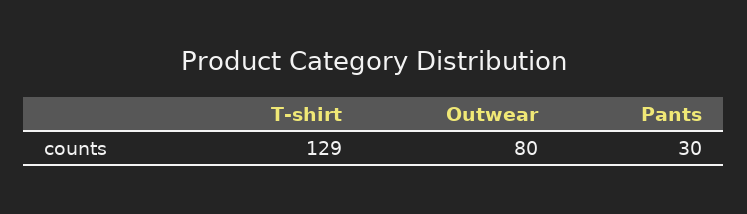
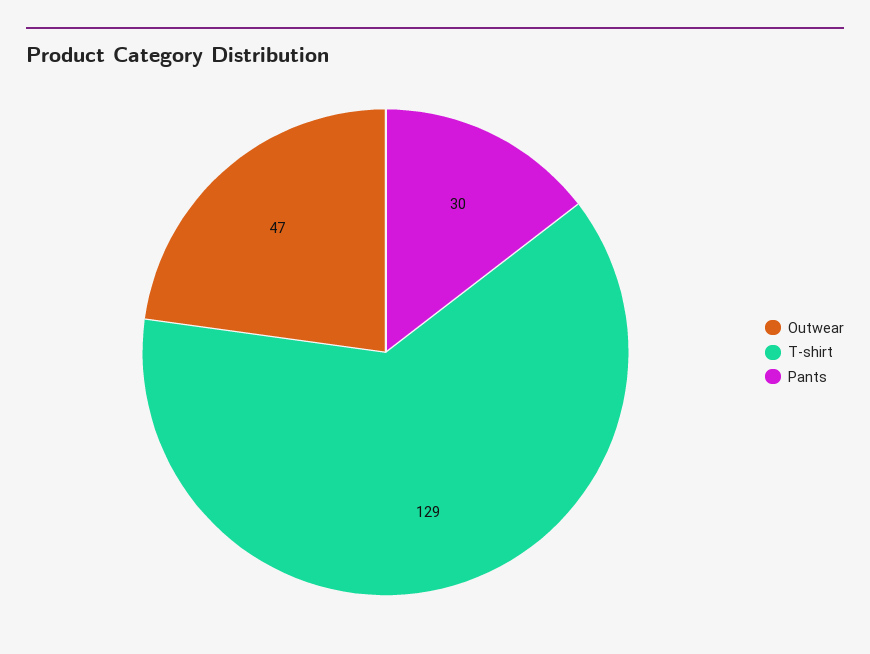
Outwear: 80 -> 47

